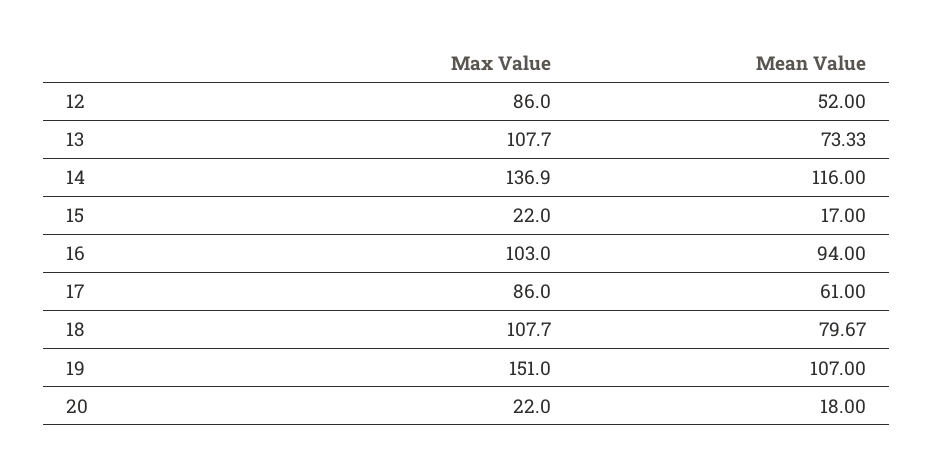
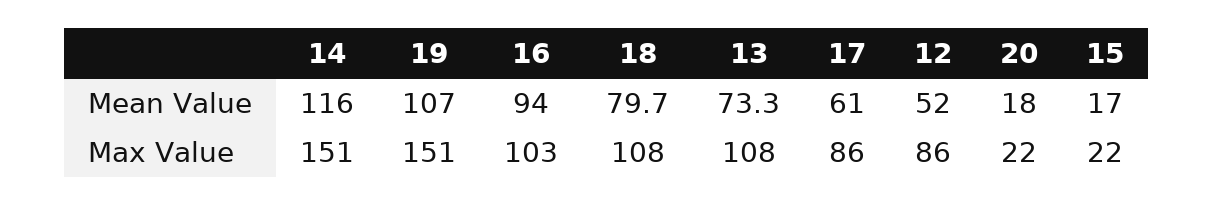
Max Value, 14: 136.9 -> 151

